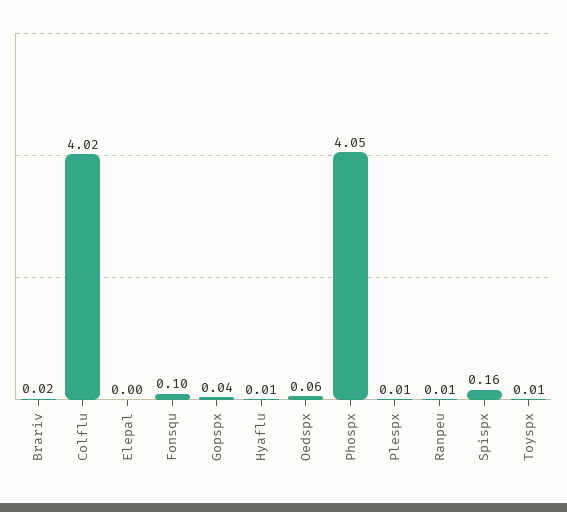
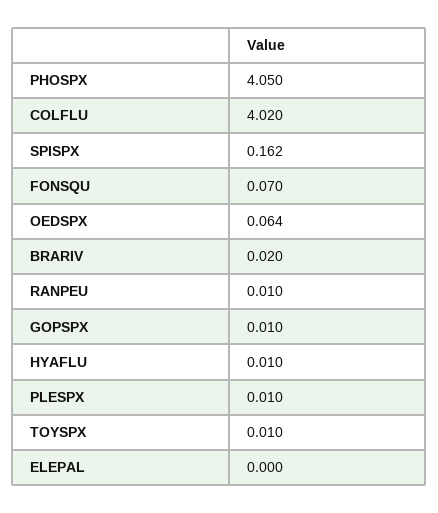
Fonsqu: 0.1 -> 0.07
Gopspx: 0.04 -> 0.01

